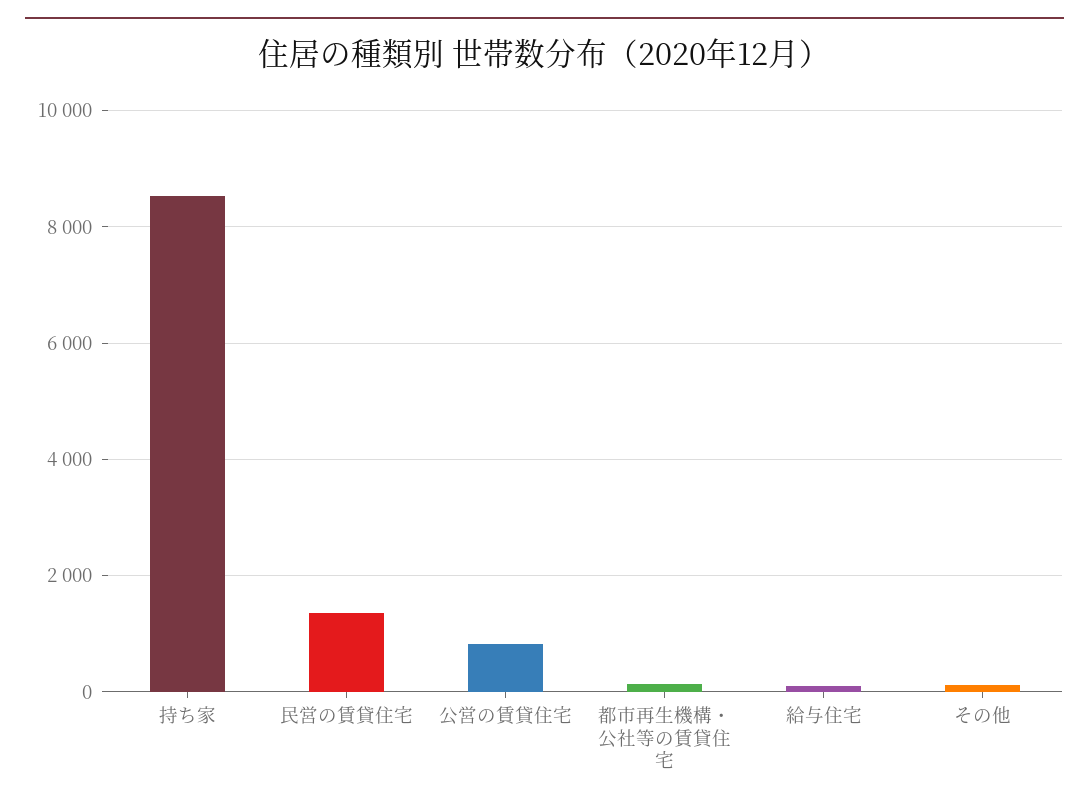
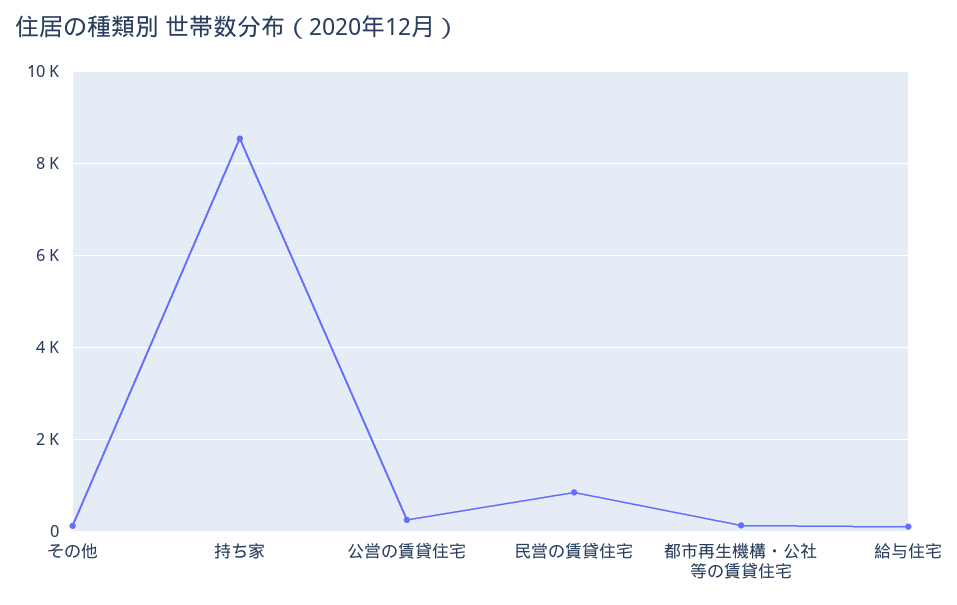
民営の賃貸住宅: 1400 -> 800
公営の賃貸住宅: 800 -> 200

